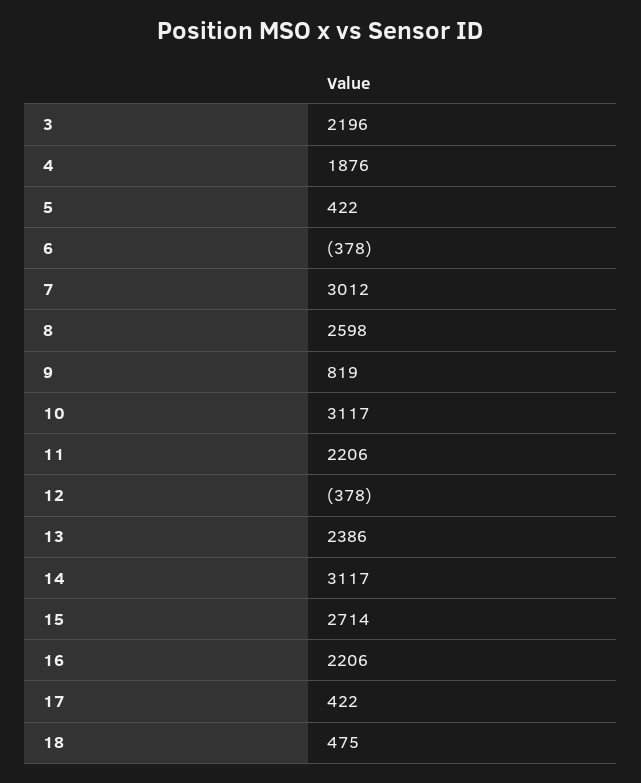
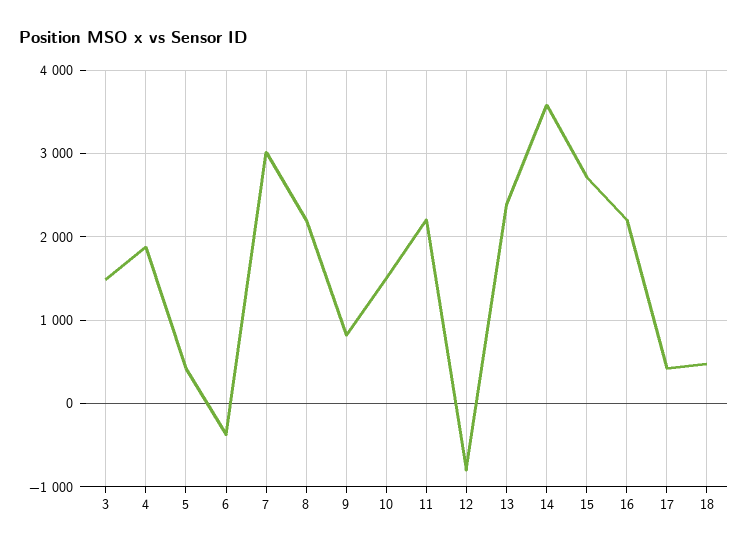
3: 2196 -> 1500
8: 2598 -> 2200
10: 3117 -> 1500
12: -378 -> -800
14: 3117 -> 3600

